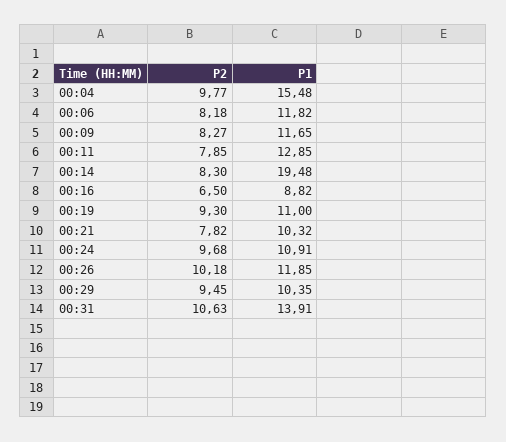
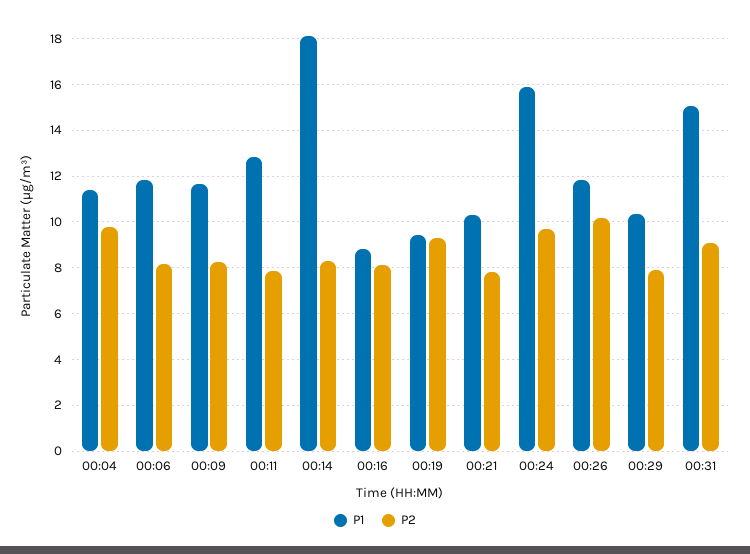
P1, 00:04: 15.48 -> 11.5
P1, 00:14: 19.48 -> 18
P2, 00:16: 6.5 -> 8
P1, 00:19: 11 -> 9.5
P1, 00:24: 10.91 -> 16
P2, 00:29: 9.45 -> 8
P2, 00:31: 10.63 -> 9
P1, 00:31: 13.91 -> 15

